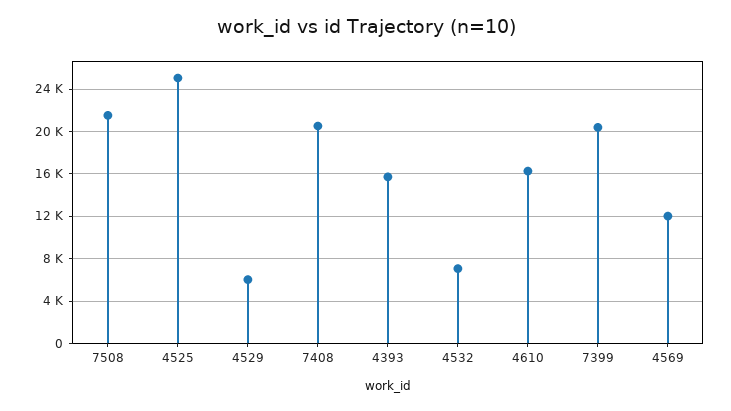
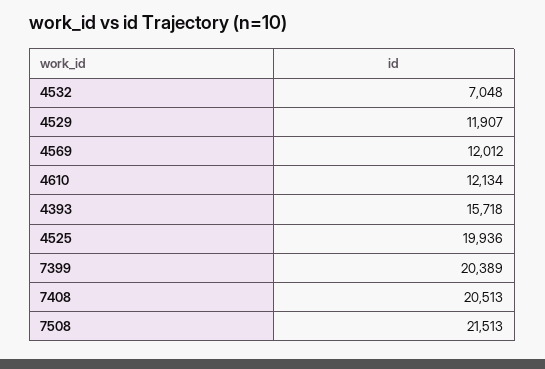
4525: 25000 -> 19936
4529: 6000 -> 11907
4610: 16000 -> 12134

